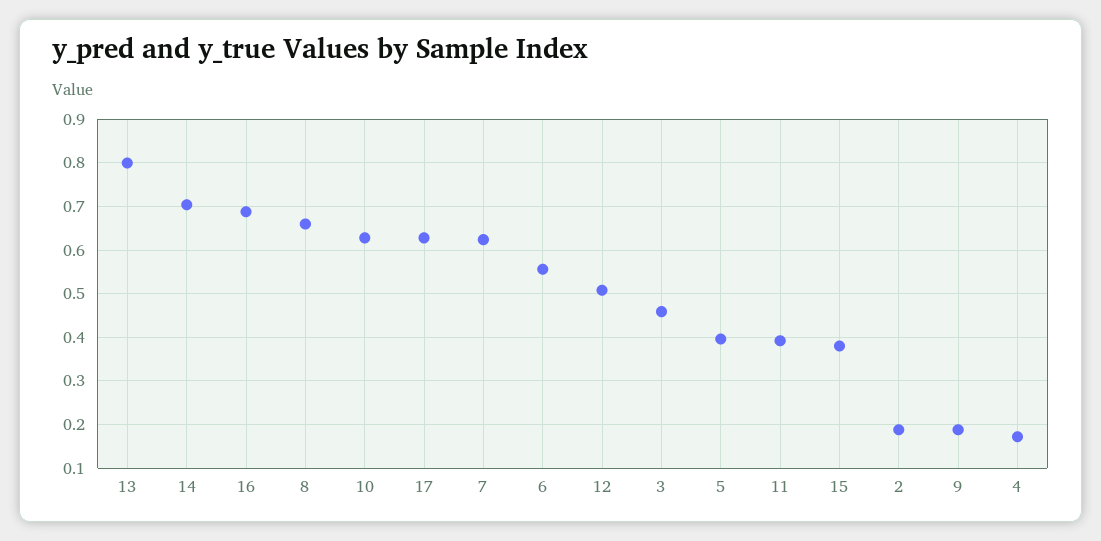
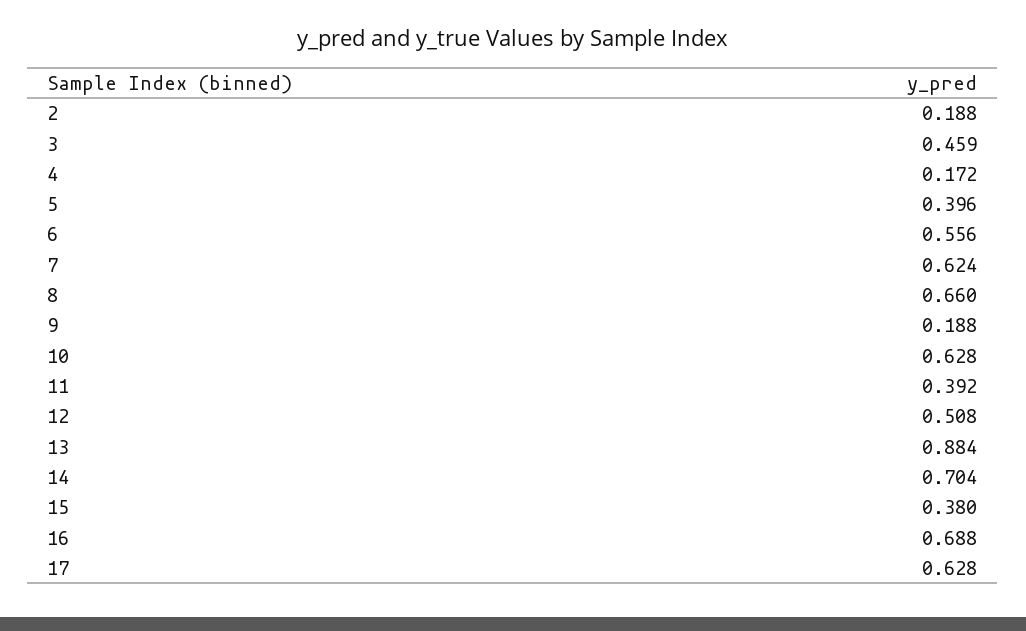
13: 0.8 -> 0.884

